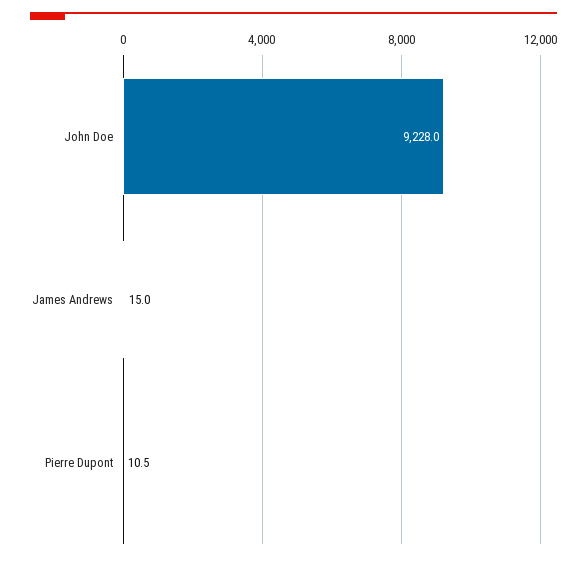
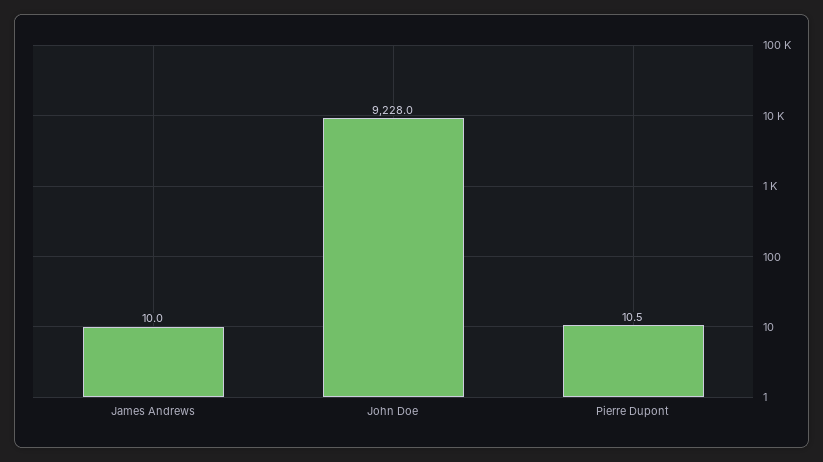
James Andrews: 15 -> 10

